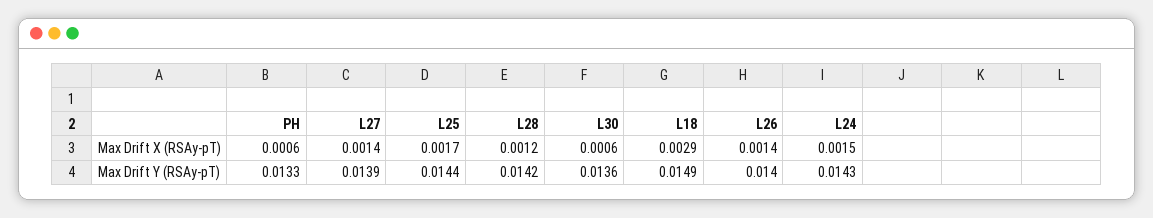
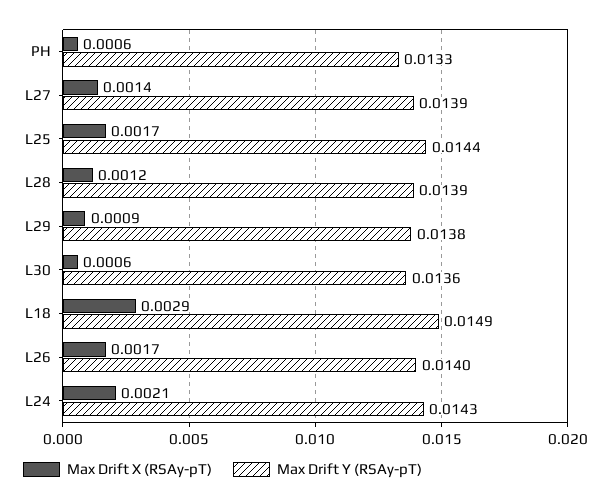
Max Drift X (RSAy-pT), L26: 0.0014 -> 0.0017
Max Drift X (RSAy-pT), L24: 0.0015 -> 0.0021
Max Drift Y (RSAy-pT), L28: 0.0142 -> 0.0139
Max Drift X (RSAy-pT), L29: none -> 0.0009
Max Drift Y (RSAy-pT), L29: none -> 0.0138

